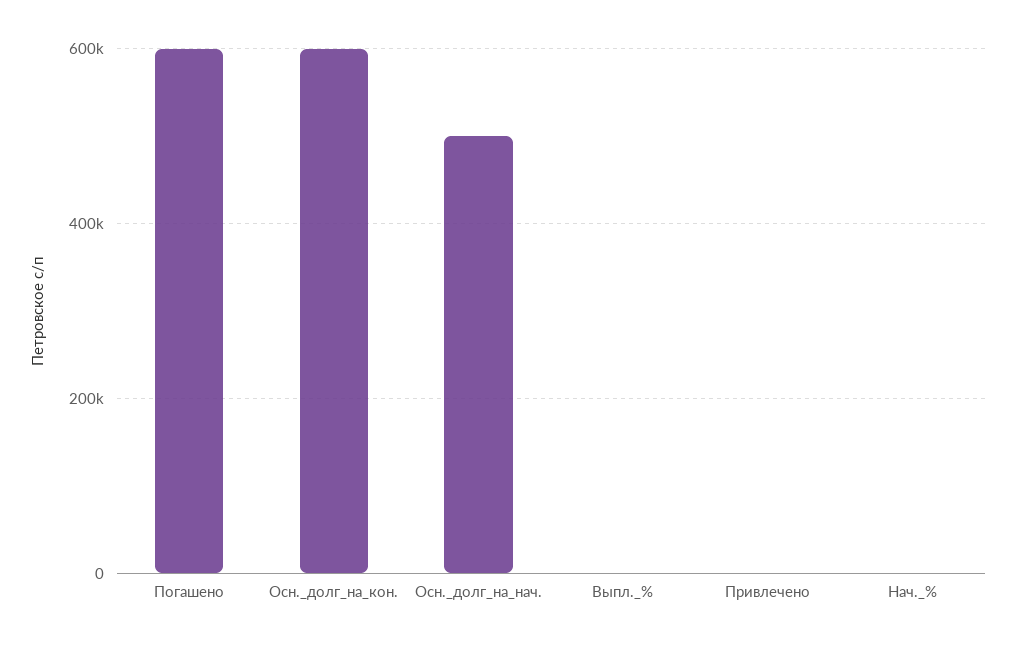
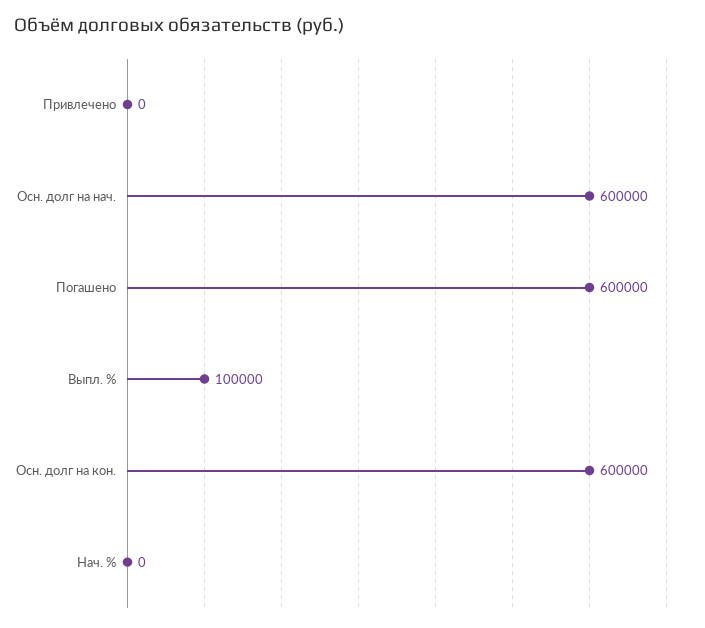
Осн._долг_на_нач.: 500000 -> 600000
Выпл._%: 0 -> 100000

